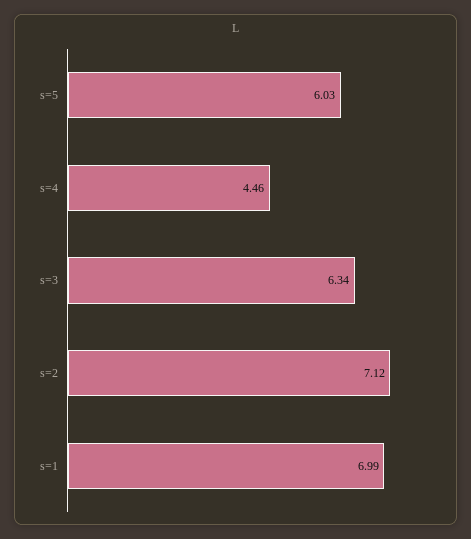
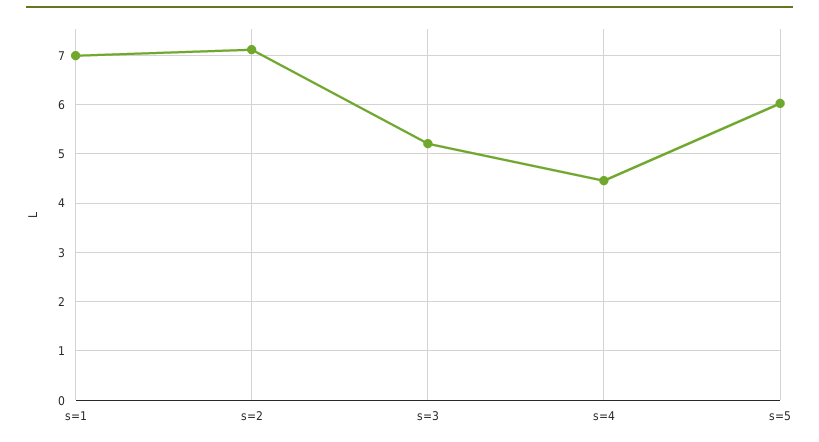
s=3: 6.34 -> 5.2

